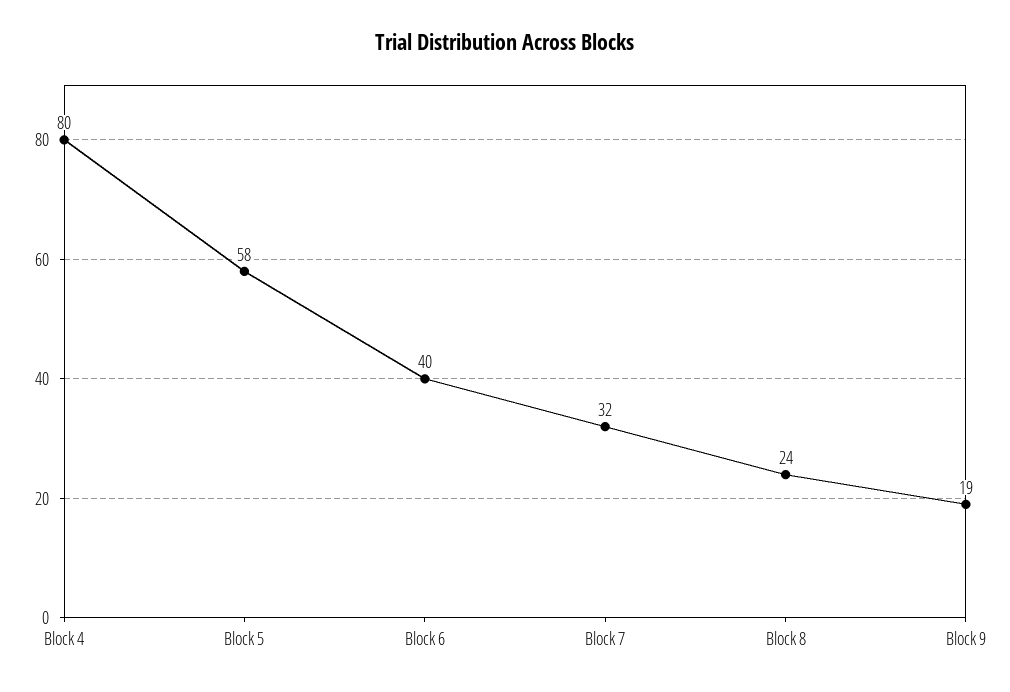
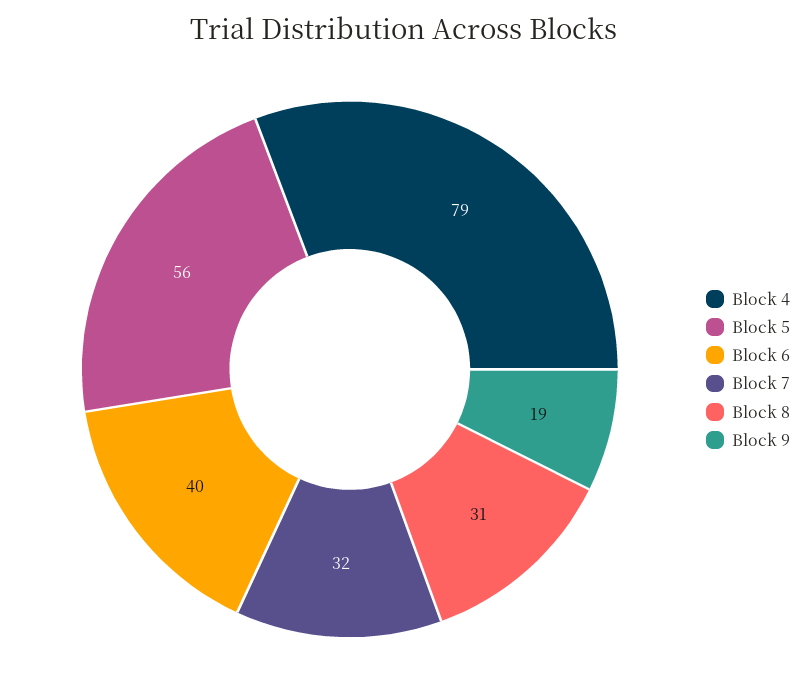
Block 4: 80 -> 79
Block 5: 58 -> 56
Block 8: 24 -> 31

